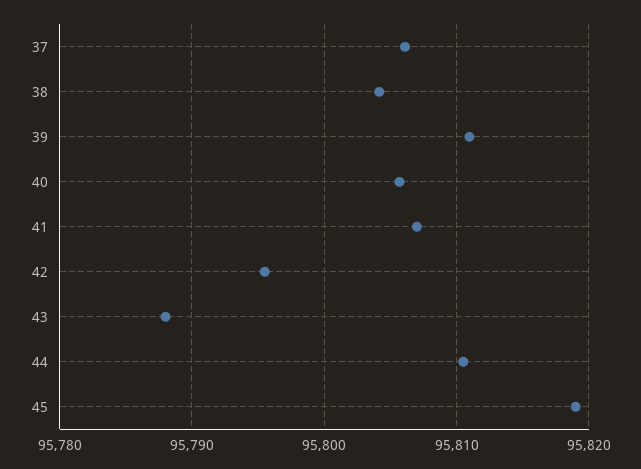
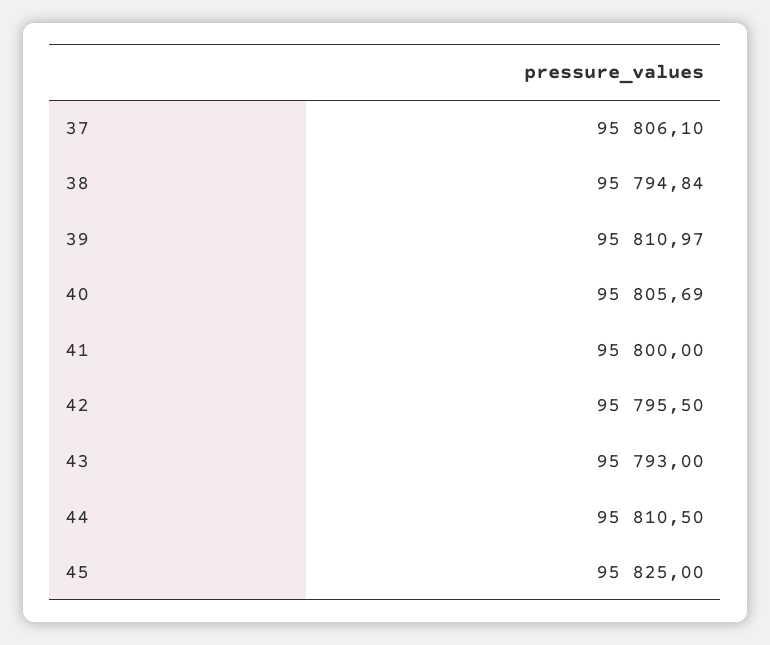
38: 95804 -> 95794.84
41: 95807 -> 95800
43: 95788 -> 95793
45: 95819 -> 95825

